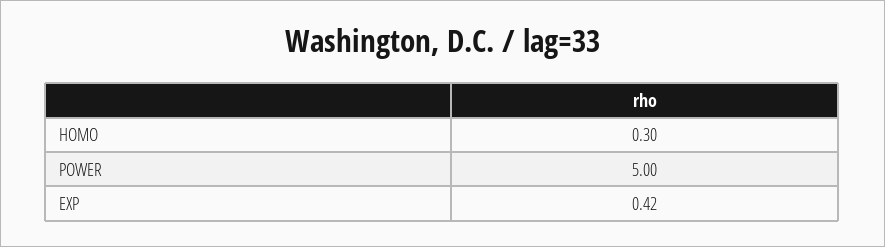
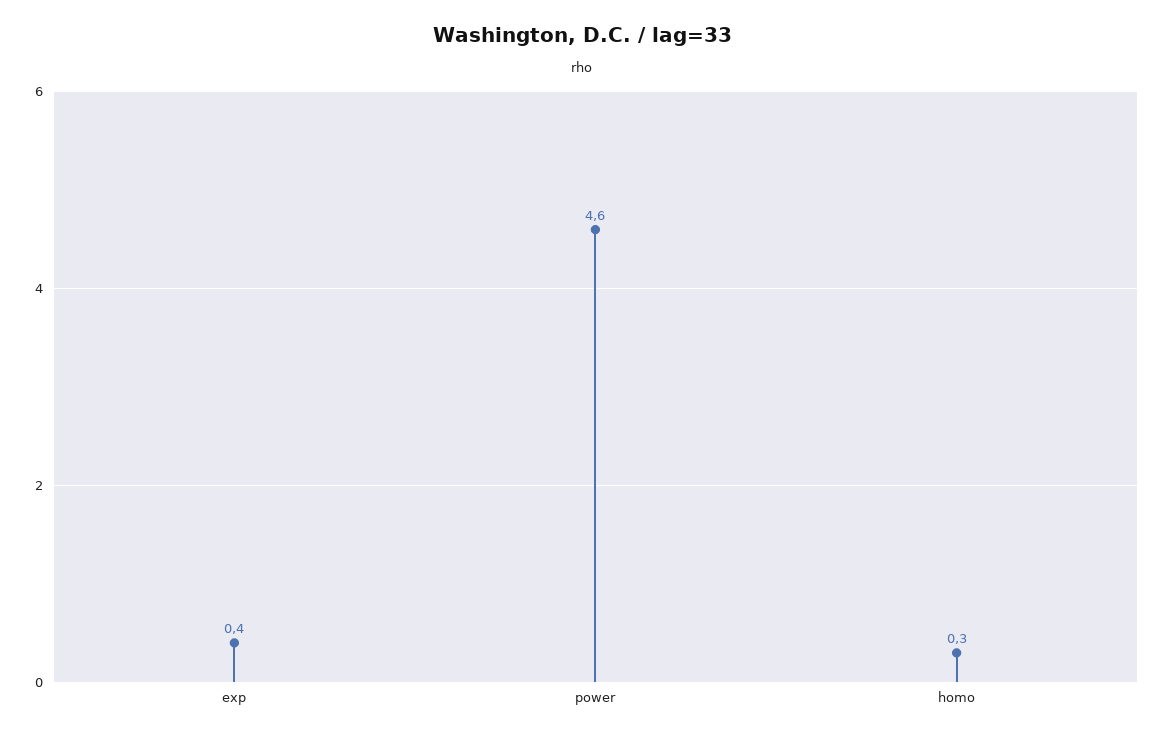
POWER: 5 -> 4.6

